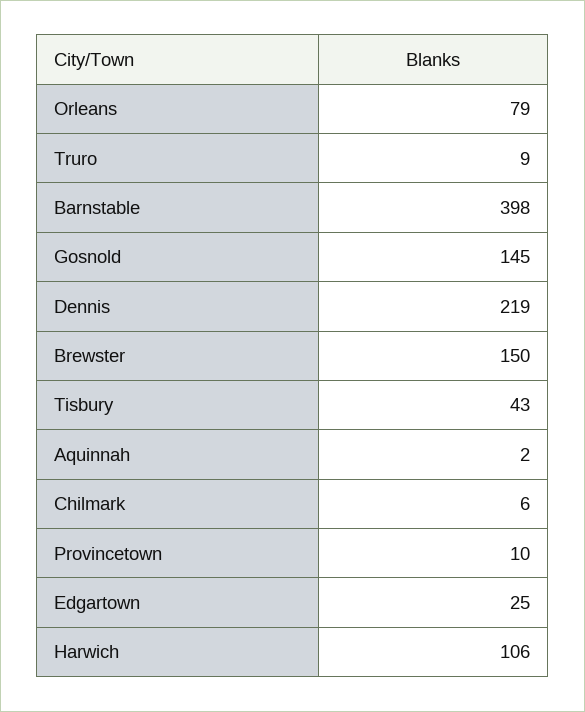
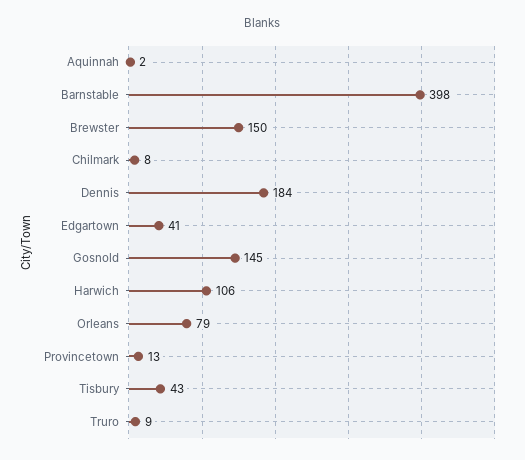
Dennis: 219 -> 184
Chilmark: 6 -> 8
Provincetown: 10 -> 13
Edgartown: 25 -> 41

